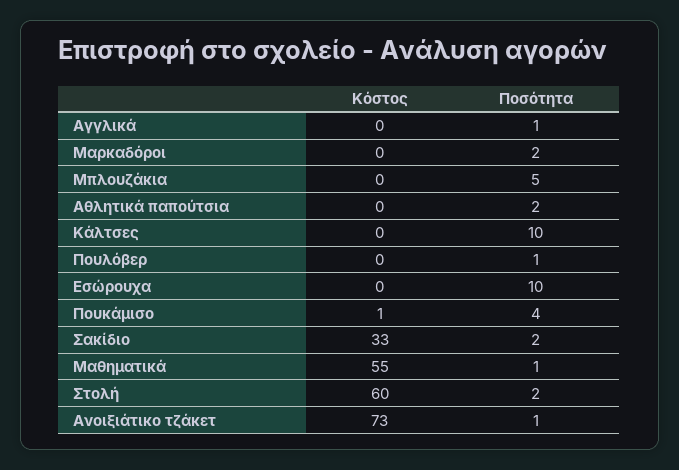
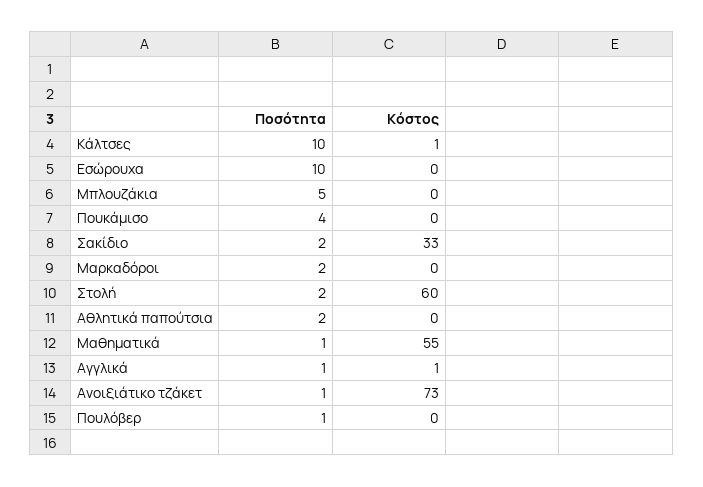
Κόστος, Αγγλικά: 0 -> 1
Κόστος, Κάλτσες: 0 -> 1
Κόστος, Πουκάμισο: 1 -> 0

